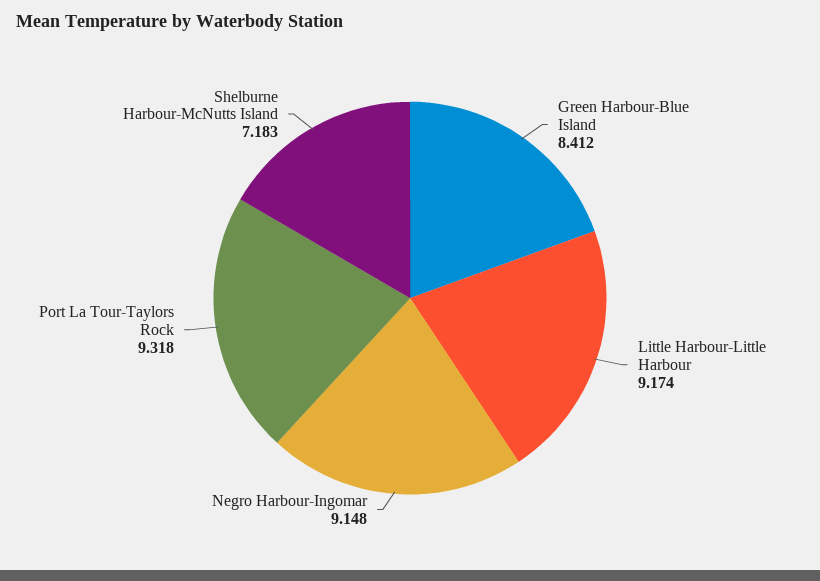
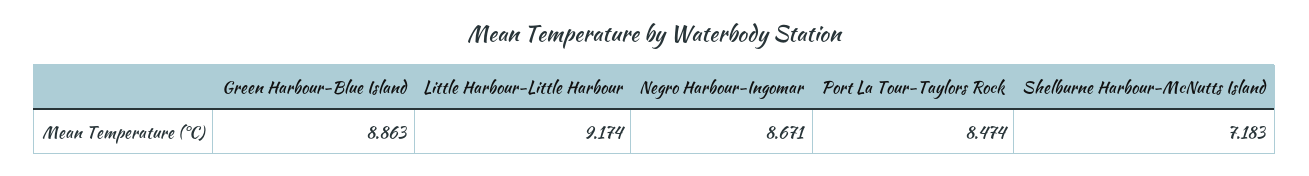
Green Harbour-Blue Island: 8.412 -> 8.863
Negro Harbour-Ingomar: 9.148 -> 8.671
Port La Tour-Taylors Rock: 9.318 -> 8.474

